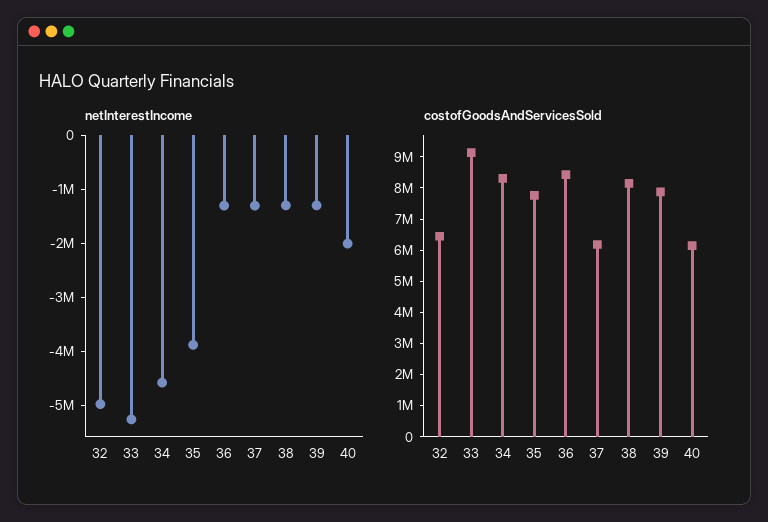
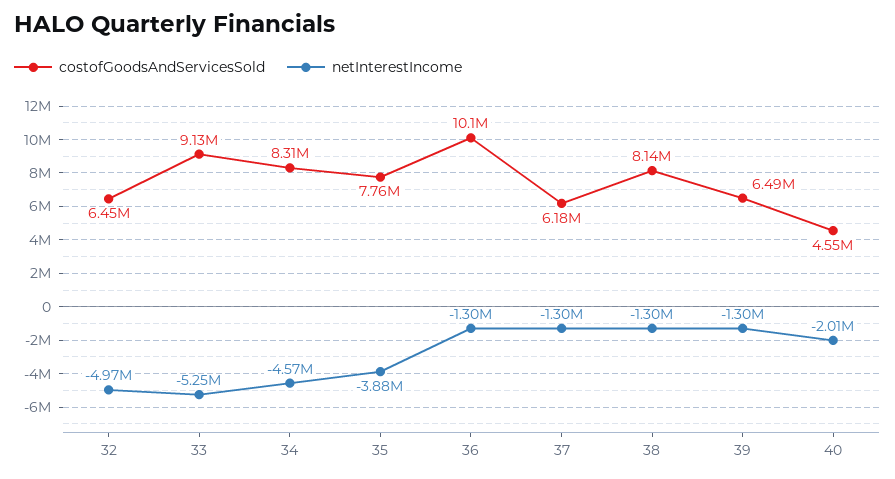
costofGoodsAndServicesSold, 36: 8500000 -> 10100000
costofGoodsAndServicesSold, 39: 8000000 -> 6490000
costofGoodsAndServicesSold, 40: 6000000 -> 4550000

